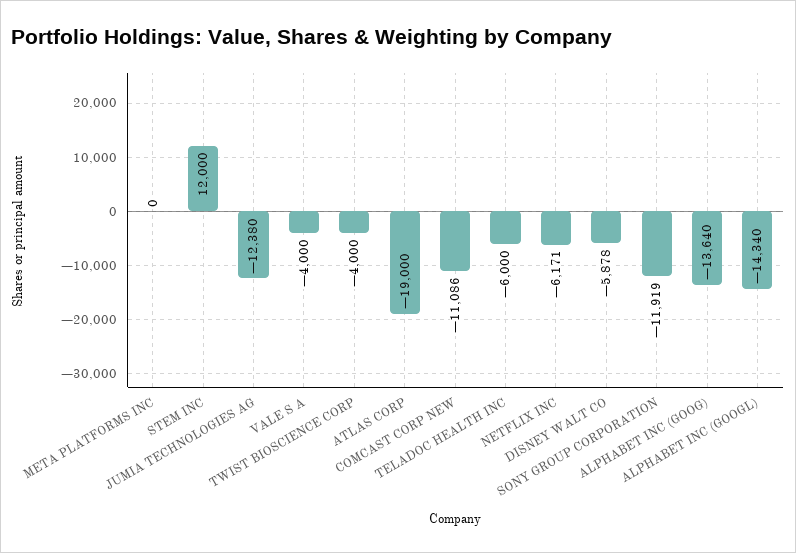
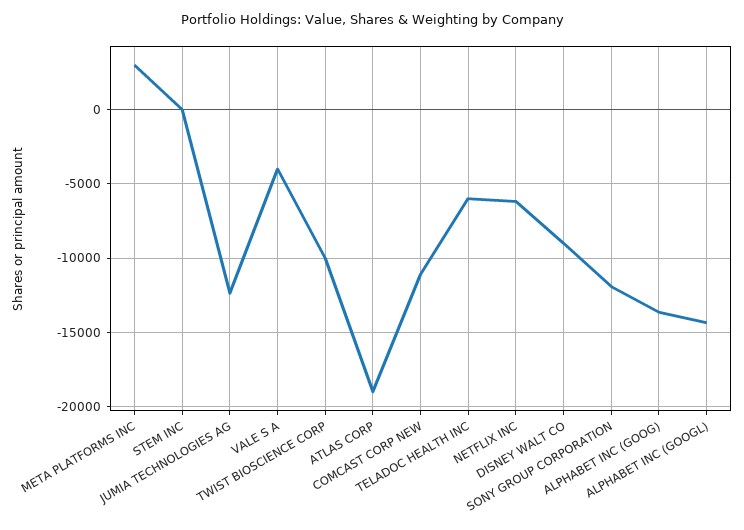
META PLATFORMS INC: 0 -> 3000
STEM INC: 12000 -> 0
TWIST BIOSCIENCE CORP: -4000 -> -10000
DISNEY WALT CO: -5878 -> -9000

